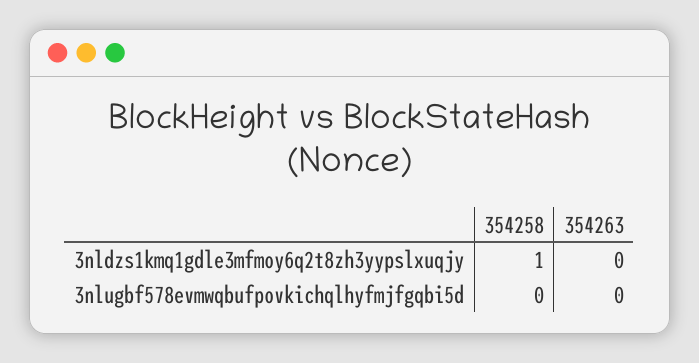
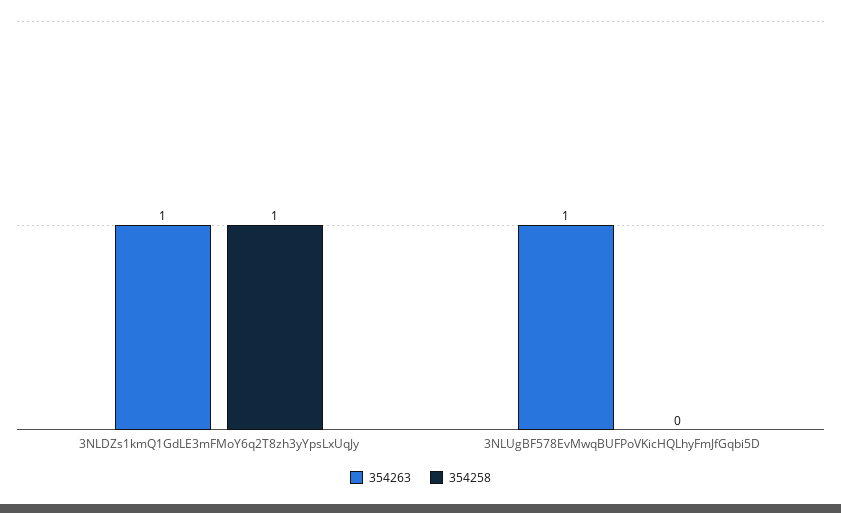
354263, 3nldzs1kmq1gdle3mfmoy6q2t8zh3yypslxuqjy: 0 -> 1
354263, 3nlugbf578evmwqbufpovkichqlhyfmjfgqbi5d: 0 -> 1

